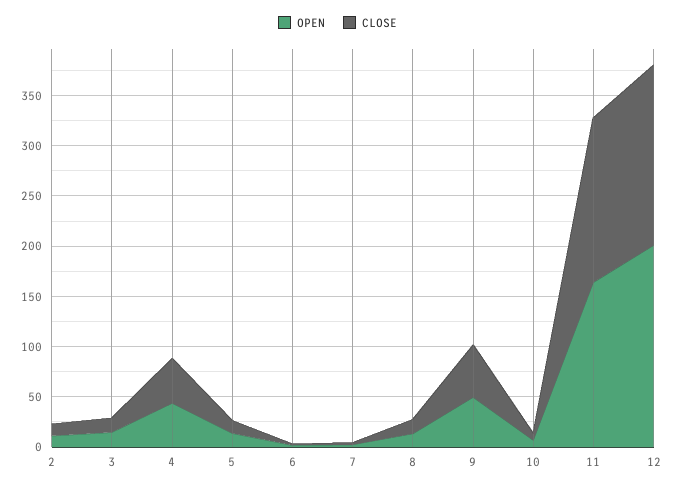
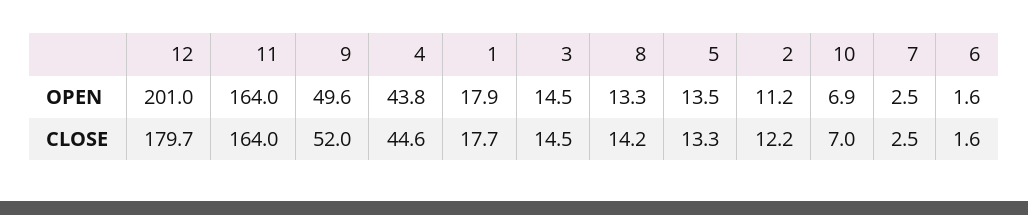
OPEN, 1: none -> 17.9
CLOSE, 1: none -> 17.7

